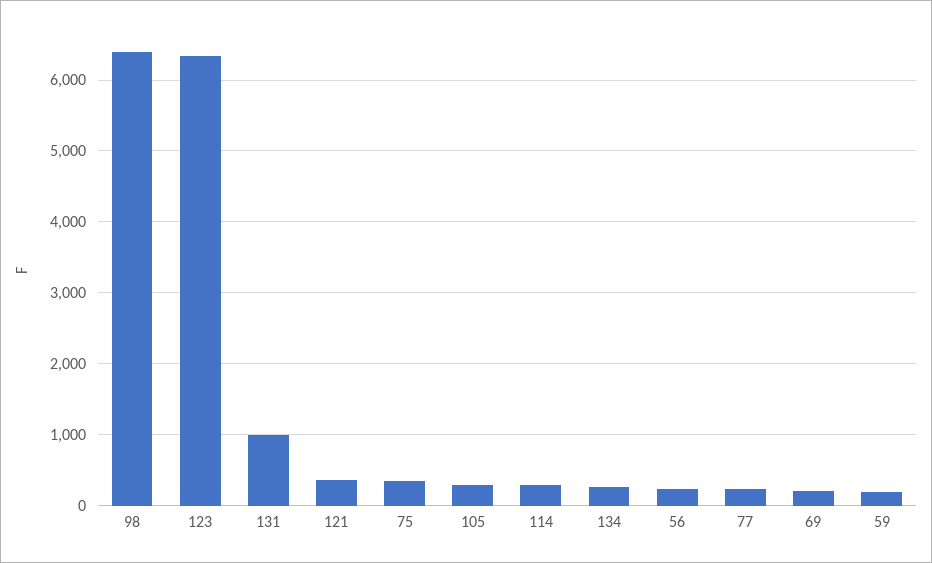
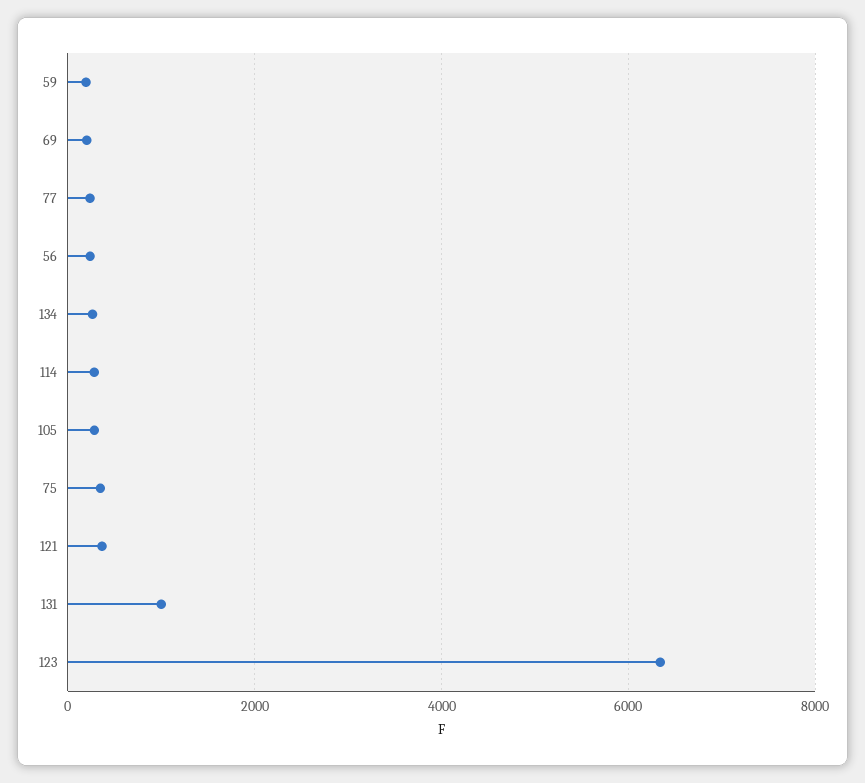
98: 6400 -> none

